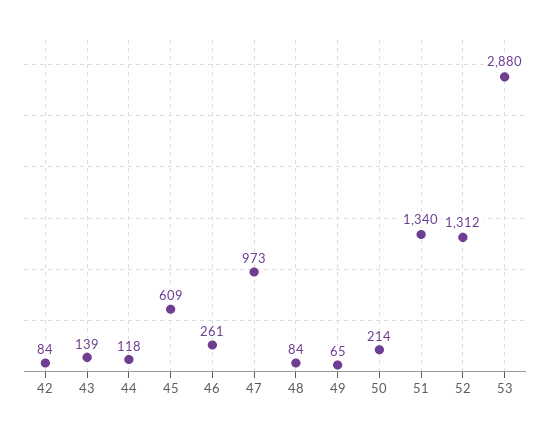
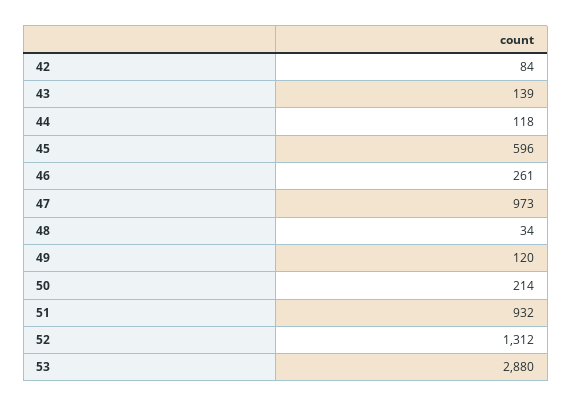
45: 609 -> 596
48: 84 -> 34
49: 65 -> 120
51: 1340 -> 932

